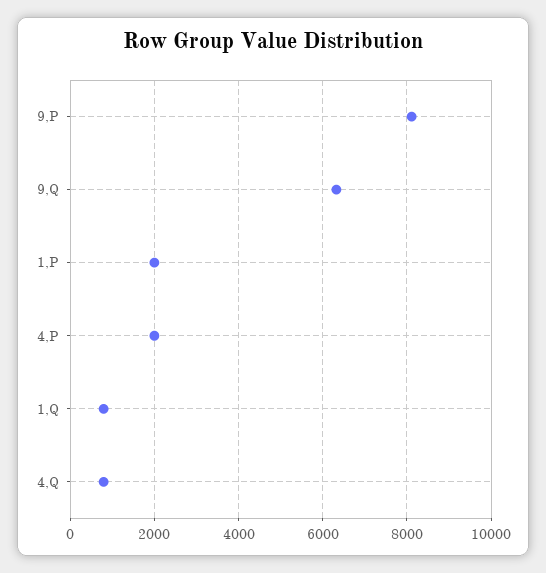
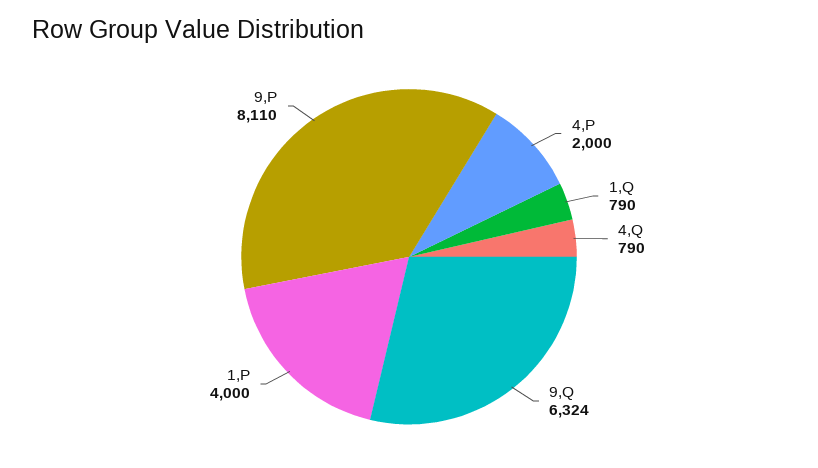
1,P: 2000 -> 4000

